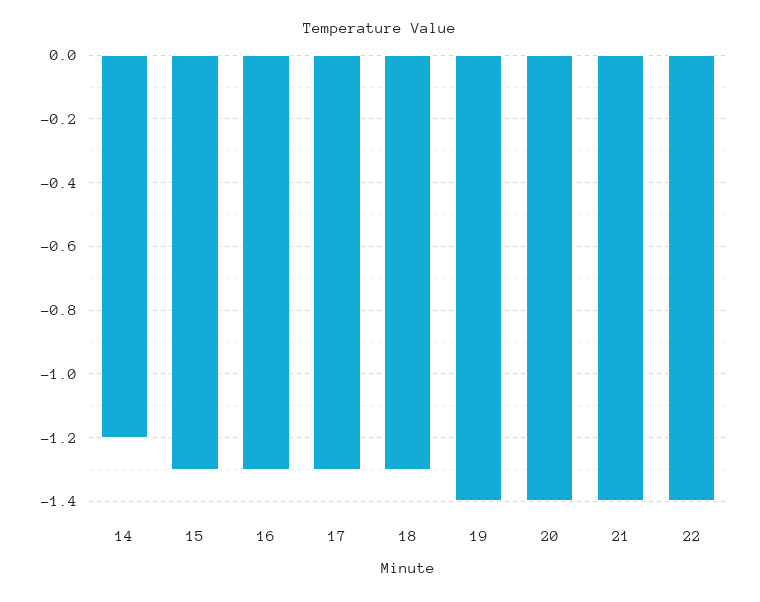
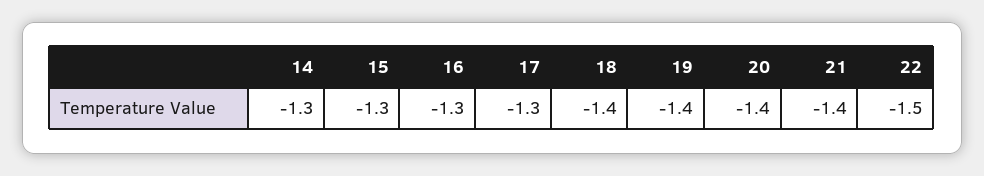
14: -1.2 -> -1.3
18: -1.3 -> -1.4
22: -1.4 -> -1.5

